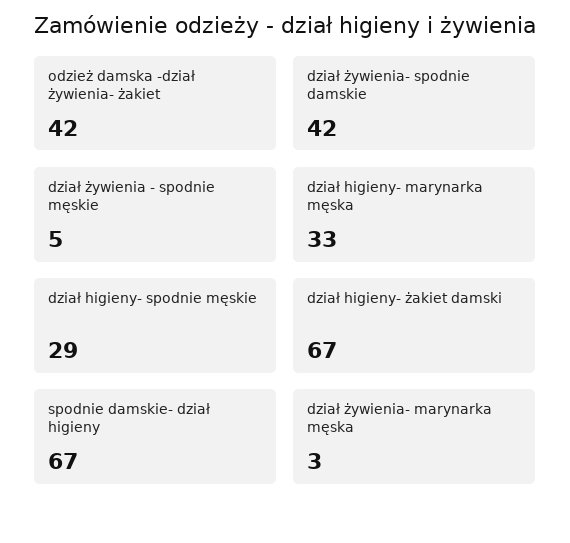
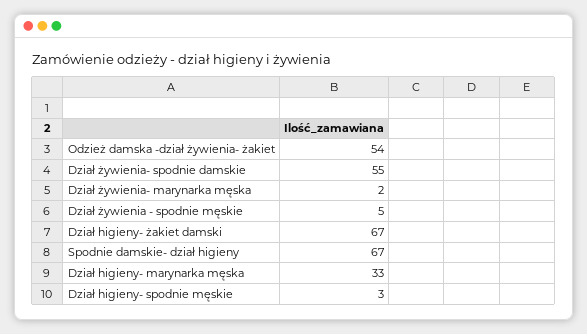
odzież damska -dział żywienia- żakiet: 42 -> 54
dział żywienia- spodnie damskie: 42 -> 55
dział higieny- spodnie męskie: 29 -> 3
dział żywienia- marynarka męska: 3 -> 2

